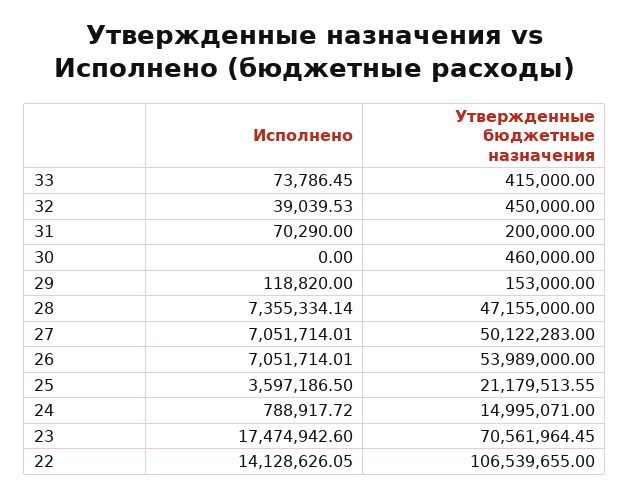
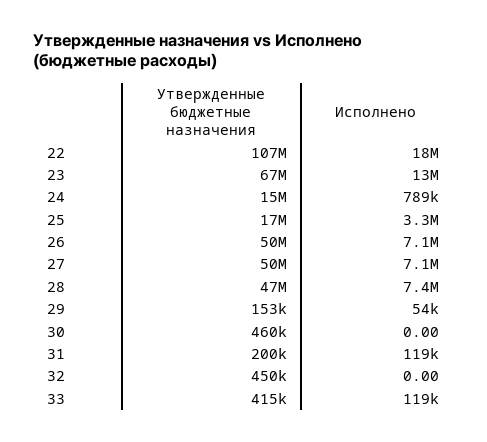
Исполнено, 33: 73786.45 -> 119000
Исполнено, 32: 39039.53 -> 0
Исполнено, 31: 70290 -> 119000
Исполнено, 29: 118820 -> 54000
Утвержденные бюджетные назначения, 26: 53989000 -> 50000000
Исполнено, 25: 3597186.5 -> 3300000
Утвержденные бюджетные назначения, 25: 21179513.55 -> 17000000
Исполнено, 23: 17474942.6 -> 13000000
Утвержденные бюджетные назначения, 23: 70561964.45 -> 67000000
Исполнено, 22: 14128626.05 -> 18000000

